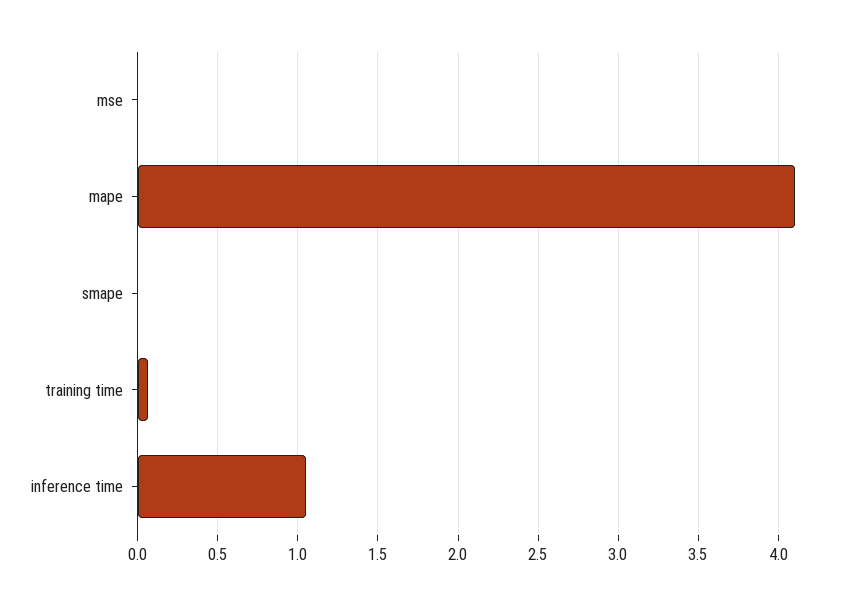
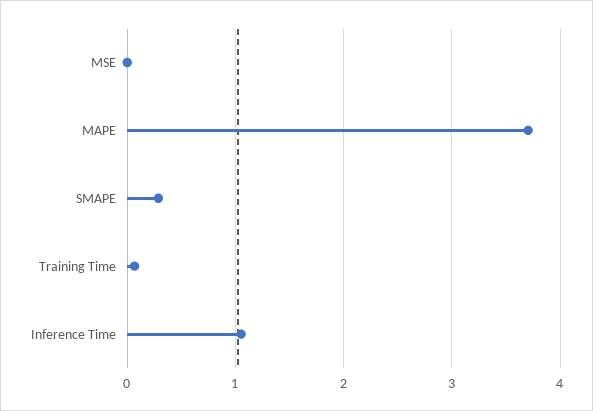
mape: 4.1 -> 3.7
smape: 0 -> 0.3

